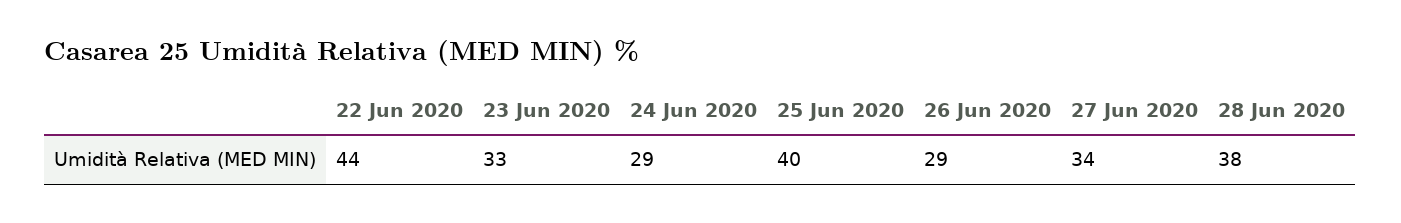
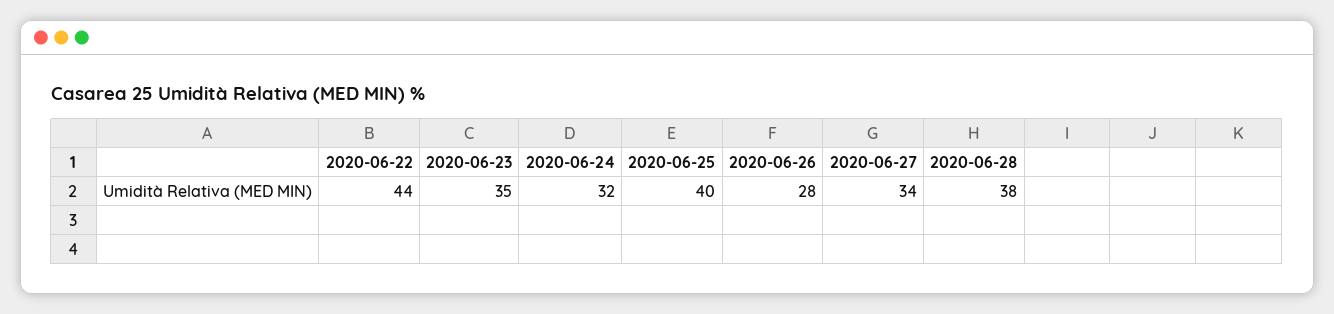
23 Jun 2020: 33 -> 35
24 Jun 2020: 29 -> 32
26 Jun 2020: 29 -> 28

